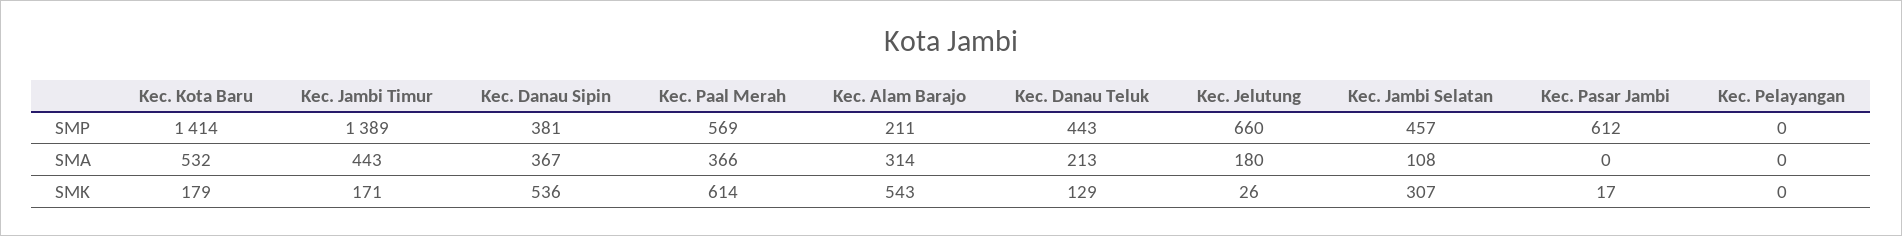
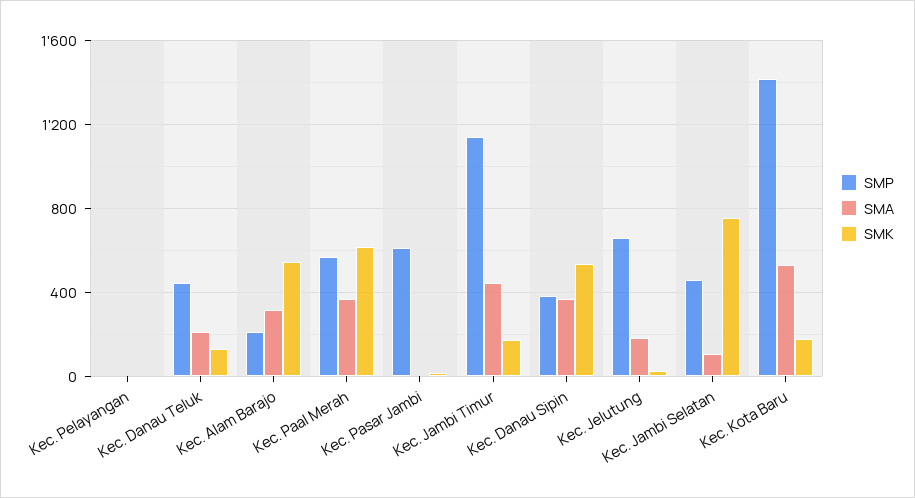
SMP, Kec. Jambi Timur: 1389 -> 1150
SMK, Kec. Jambi Selatan: 307 -> 750

